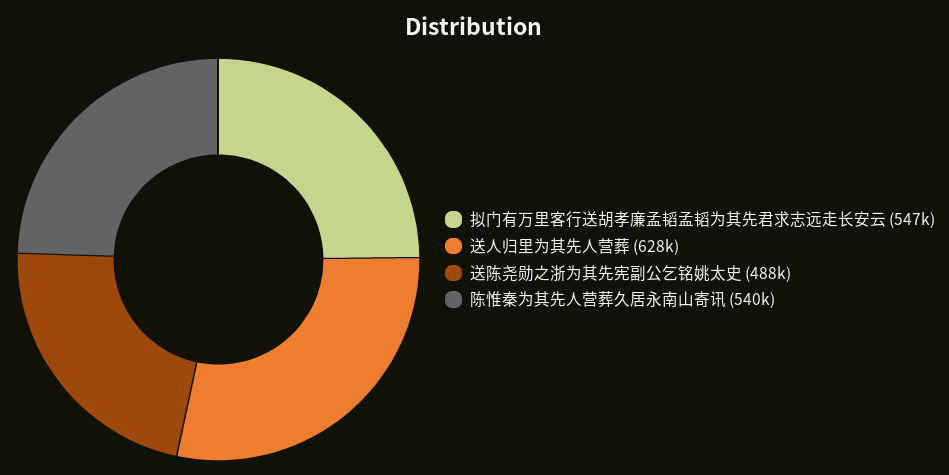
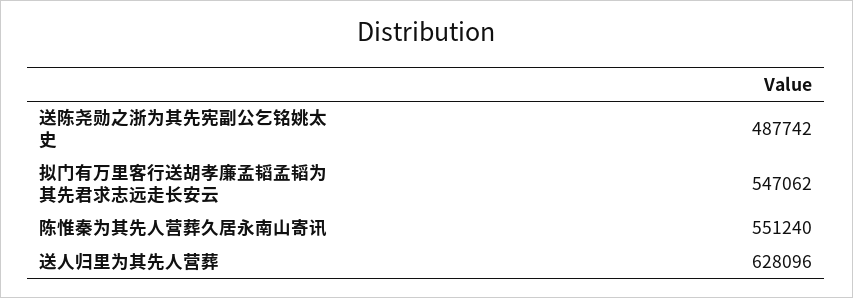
陈惟秦为其先人营葬久居永南山寄讯: 540000 -> 551240

